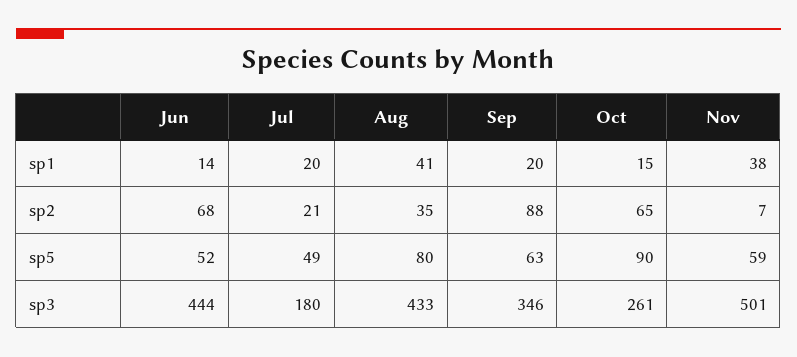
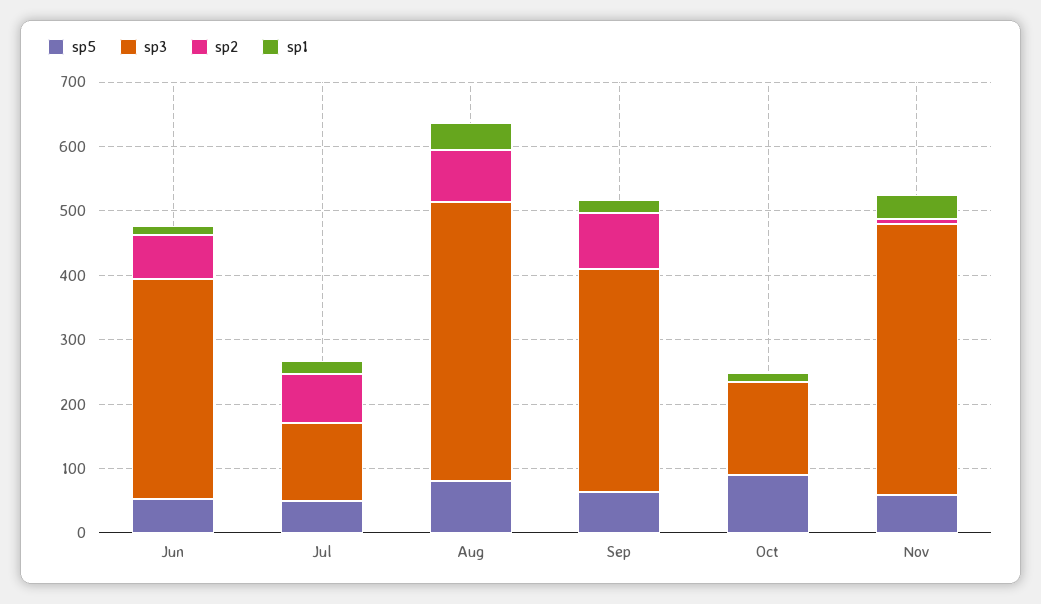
sp2, Jul: 21 -> 80
sp2, Aug: 35 -> 80
sp2, Oct: 65 -> 0
sp3, Jun: 444 -> 340
sp3, Jul: 180 -> 120
sp3, Oct: 261 -> 140
sp3, Nov: 501 -> 420

